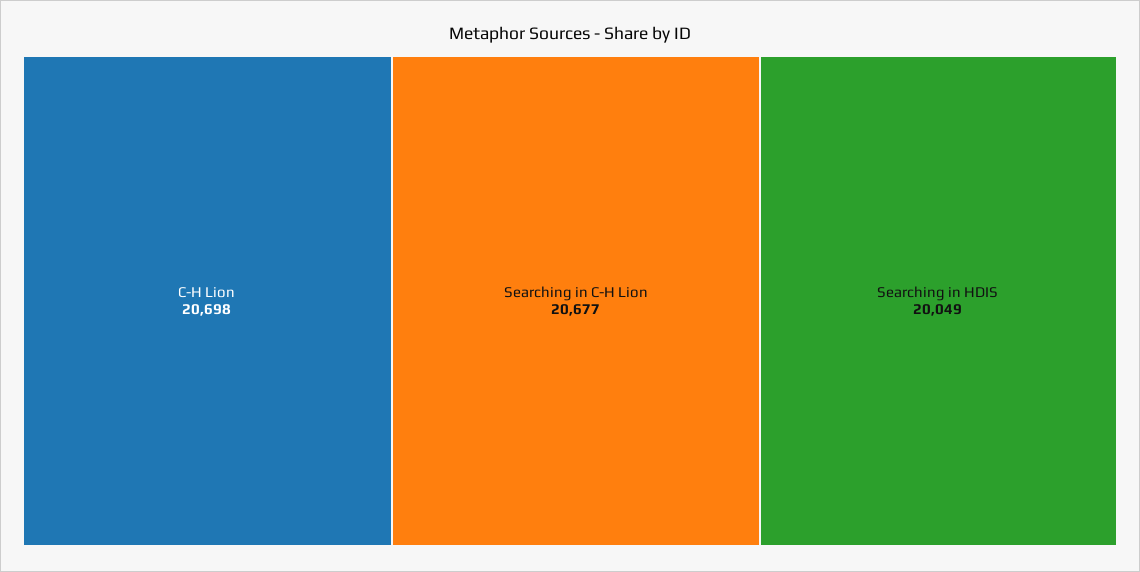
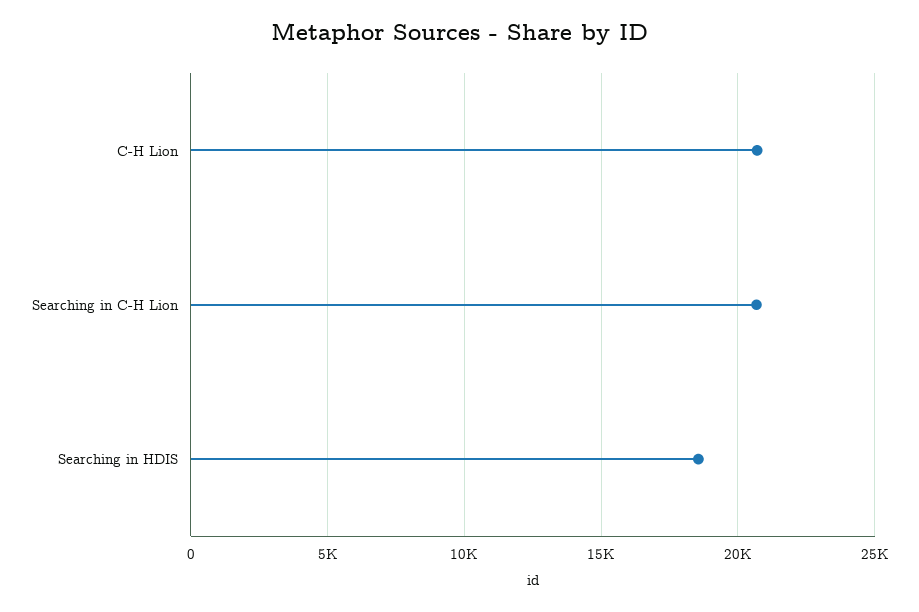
Searching in HDIS: 20049 -> 18500

